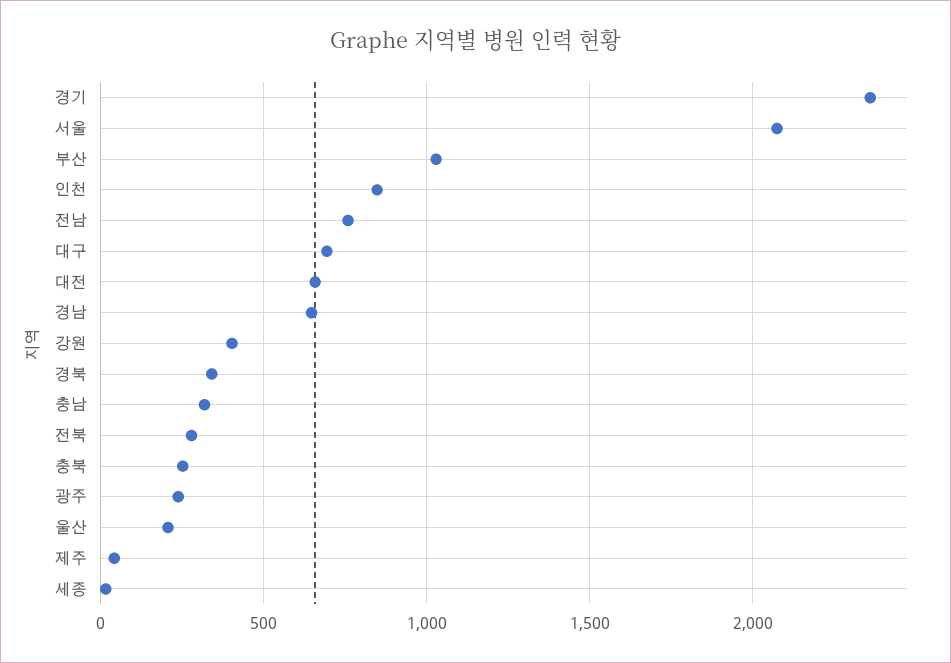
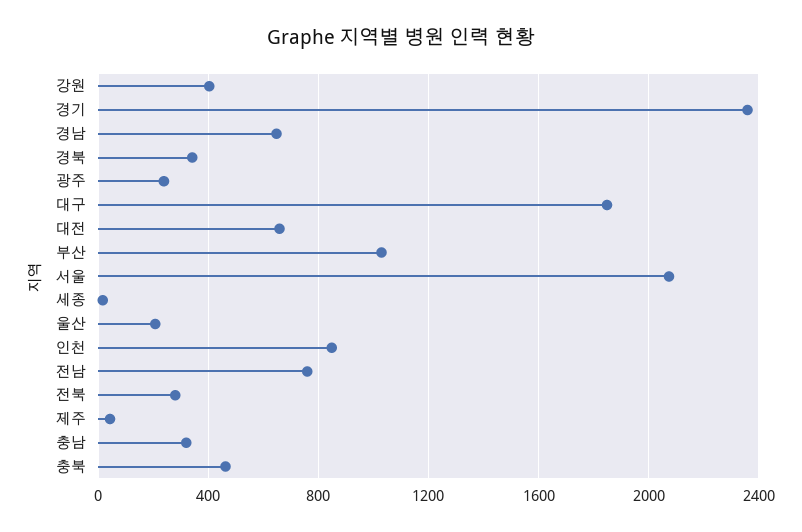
대구: 700 -> 1850
충북: 250 -> 450

